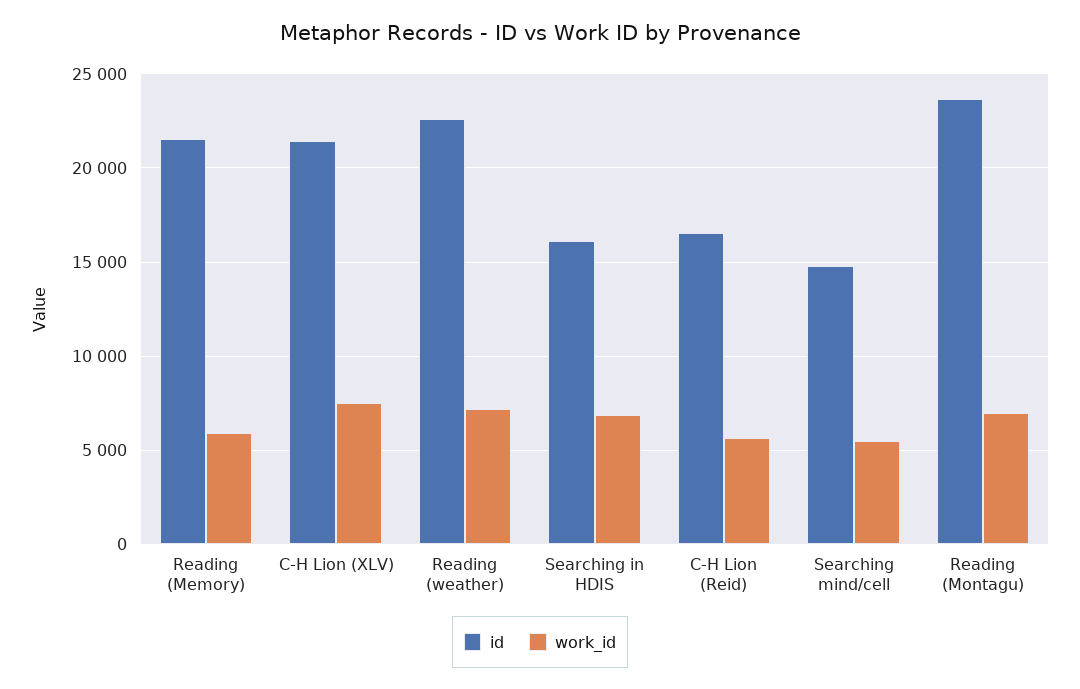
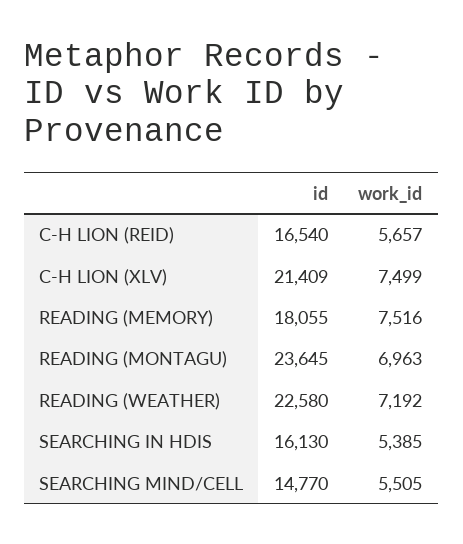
id, Reading (Memory): 21500 -> 18055
work_id, Reading (Memory): 6000 -> 7516
work_id, Searching in HDIS: 7000 -> 5385

